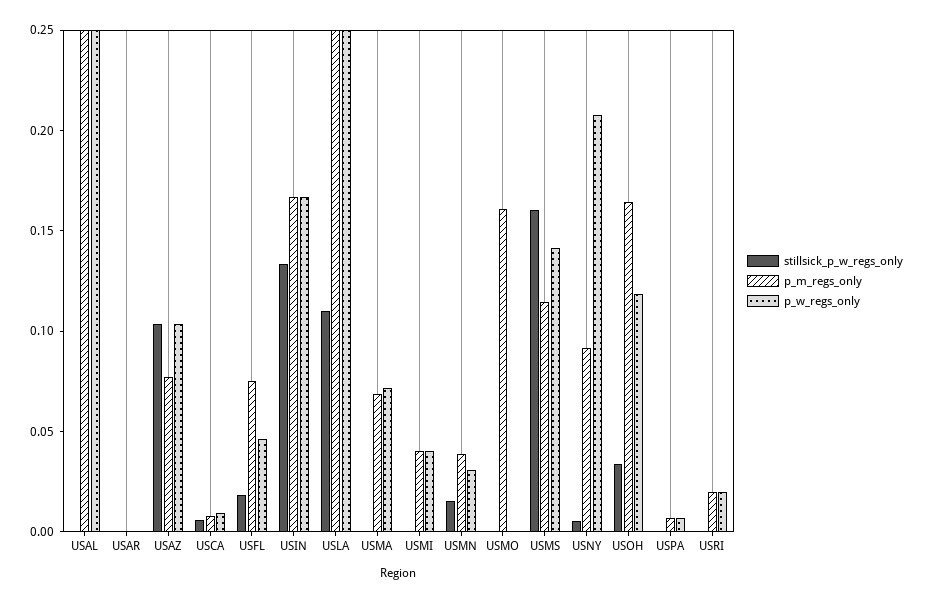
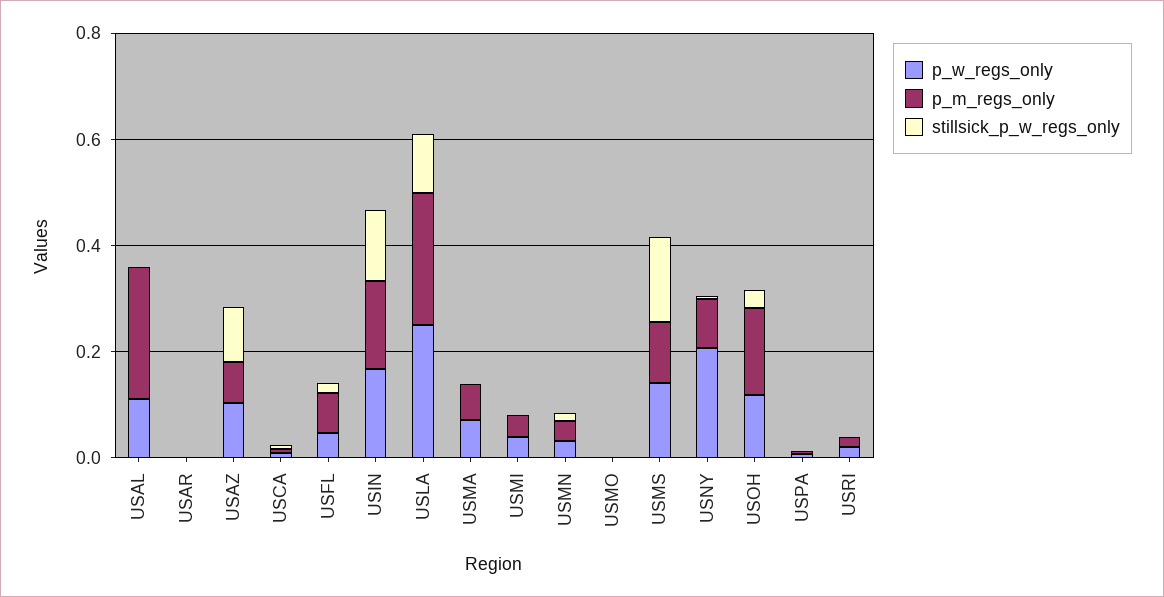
p_w_regs_only, USAL: 0.25 -> 0.1
p_m_regs_only, USMO: 0.16 -> 0

